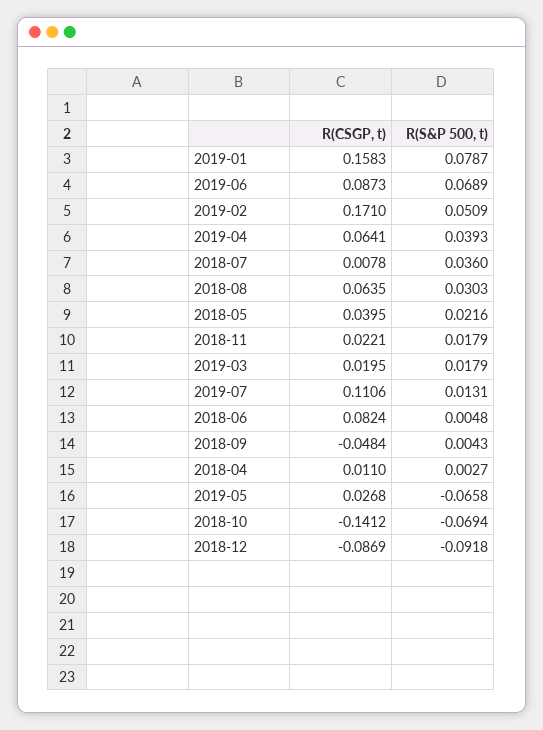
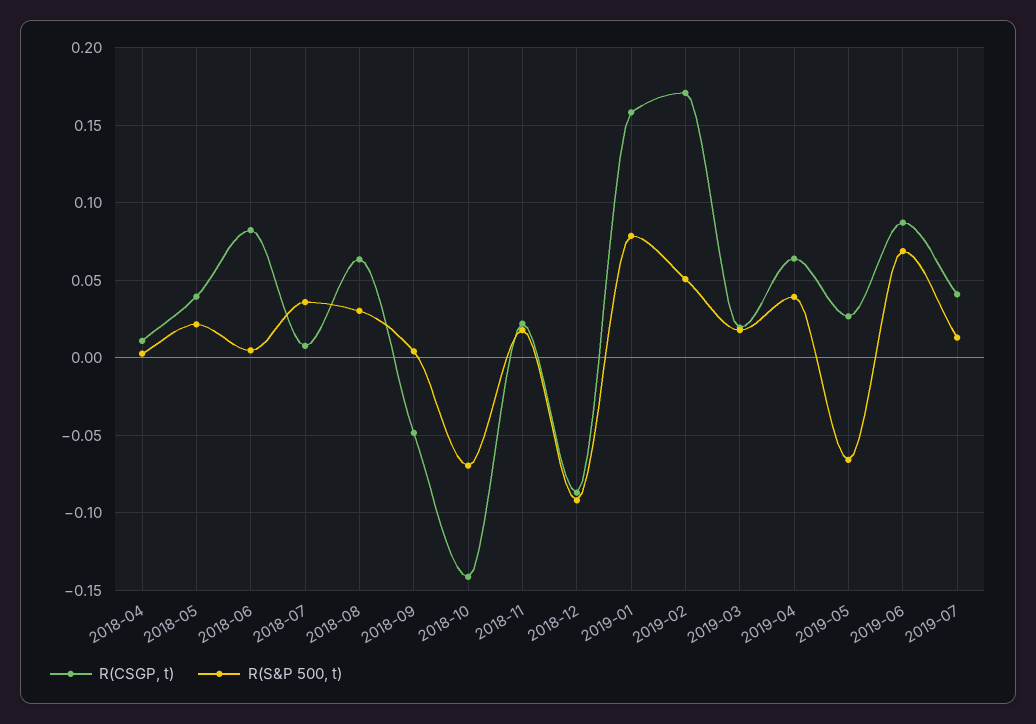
R(CSGP, t), 2019-07: 0.1106 -> 0.04

